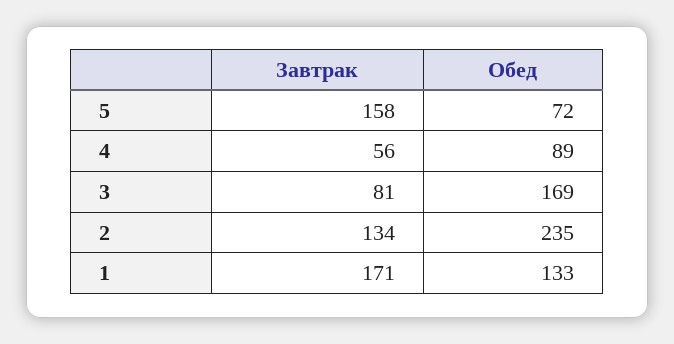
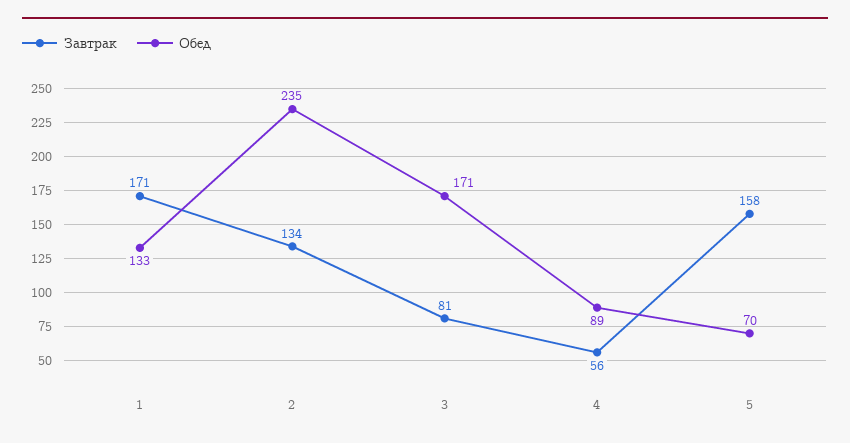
Обед, 5: 72 -> 70
Обед, 3: 169 -> 171

